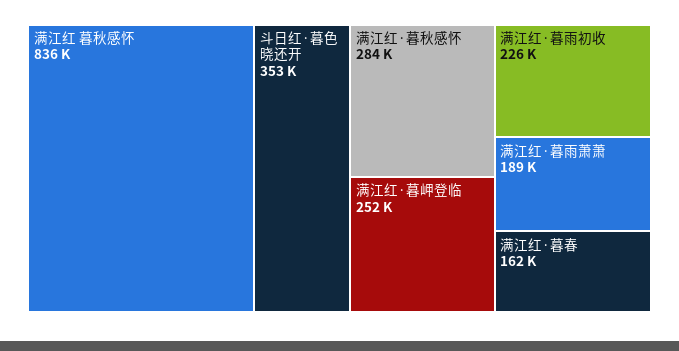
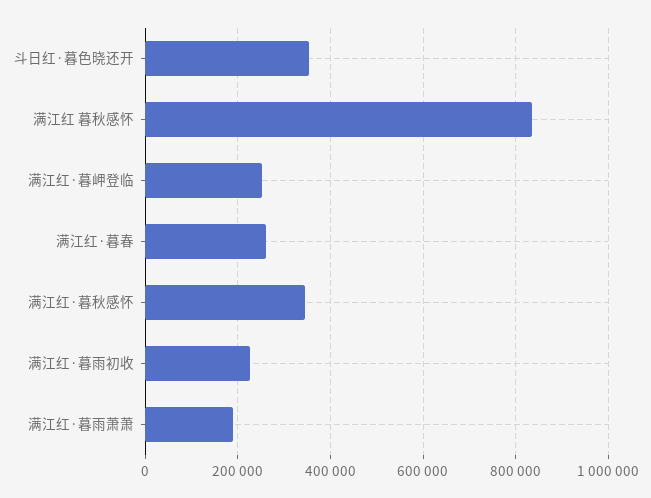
满江红·暮秋感怀: 284000 -> 340000
满江红·暮春: 162000 -> 260000

